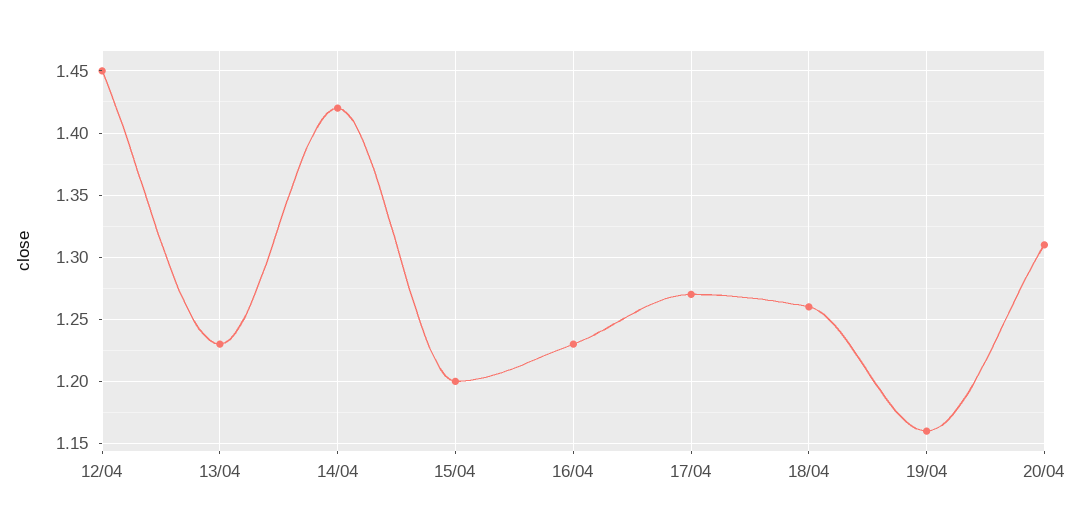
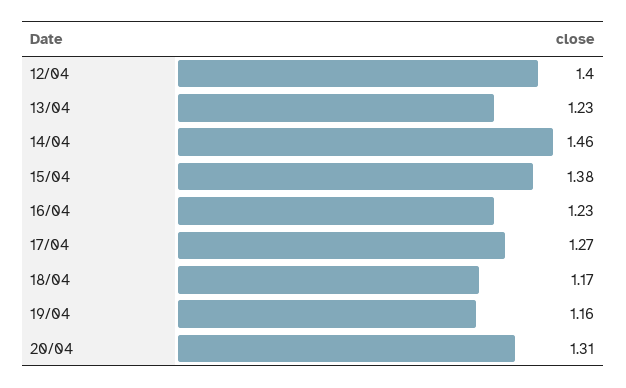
12/04: 1.45 -> 1.4
14/04: 1.42 -> 1.46
15/04: 1.2 -> 1.38
18/04: 1.26 -> 1.17

